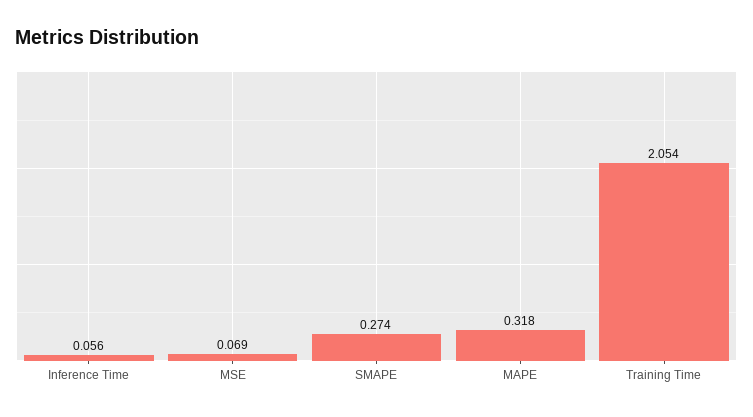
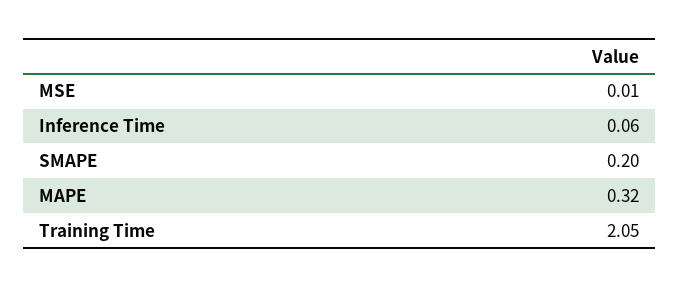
MSE: 0.069 -> 0.01
SMAPE: 0.274 -> 0.2

